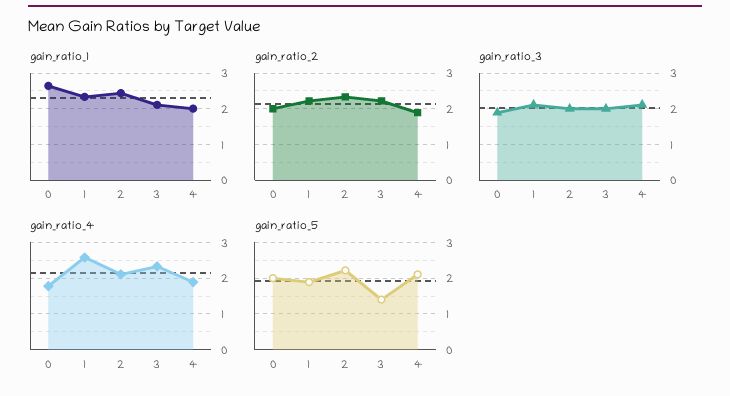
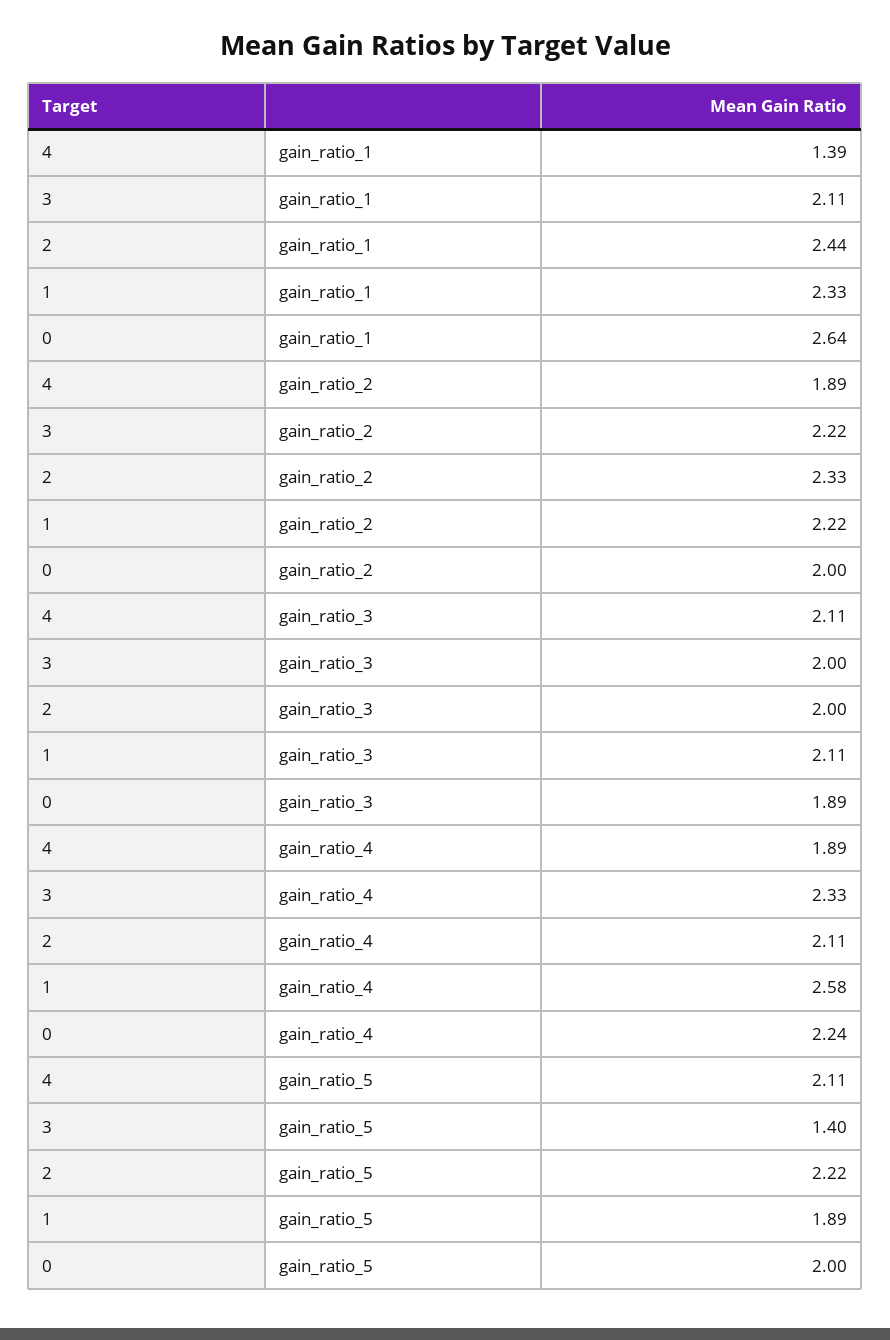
gain_ratio_1, 4: 2 -> 1.39
gain_ratio_4, 0: 1.8 -> 2.24

